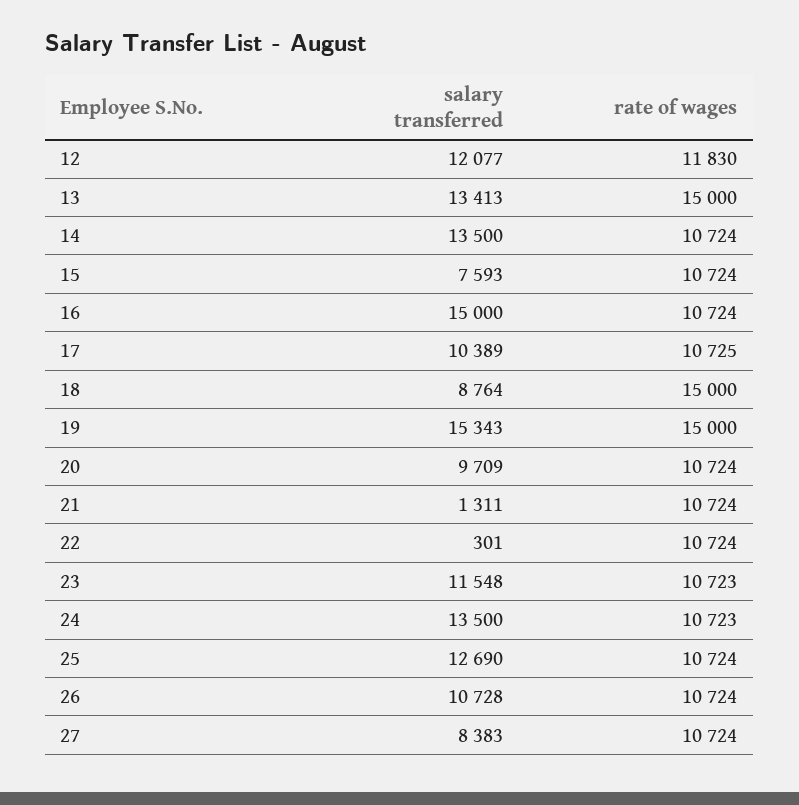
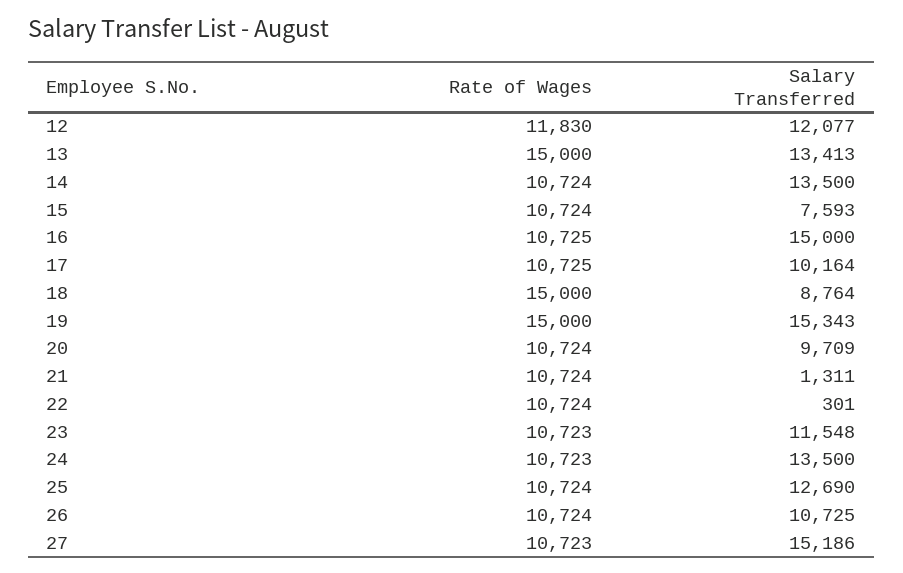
rate of wages, 16: 10724 -> 10725
salary transferred, 17: 10389 -> 10164
salary transferred, 26: 10728 -> 10725
salary transferred, 27: 8383 -> 15186
rate of wages, 27: 10724 -> 10723

